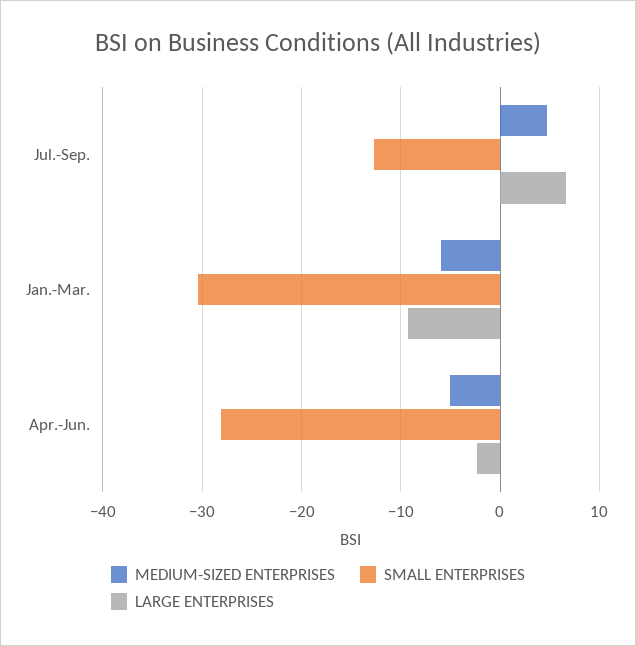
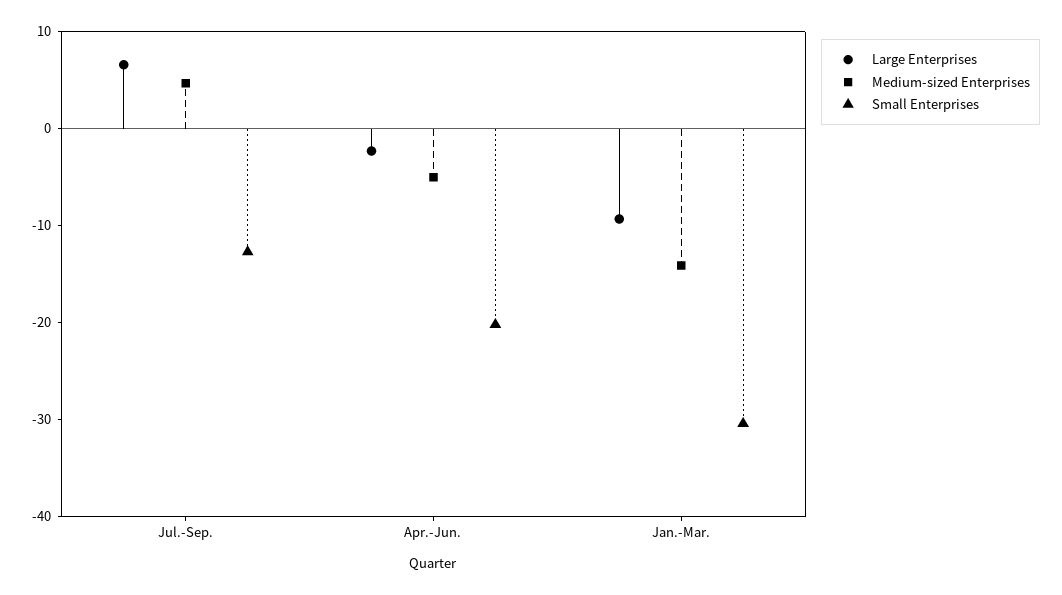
MEDIUM-SIZED ENTERPRISES, Jan.-Mar.: -6 -> -14
SMALL ENTERPRISES, Apr.-Jun.: -28 -> -20

